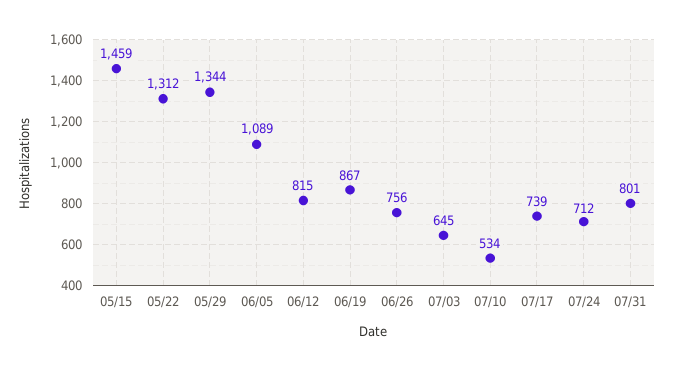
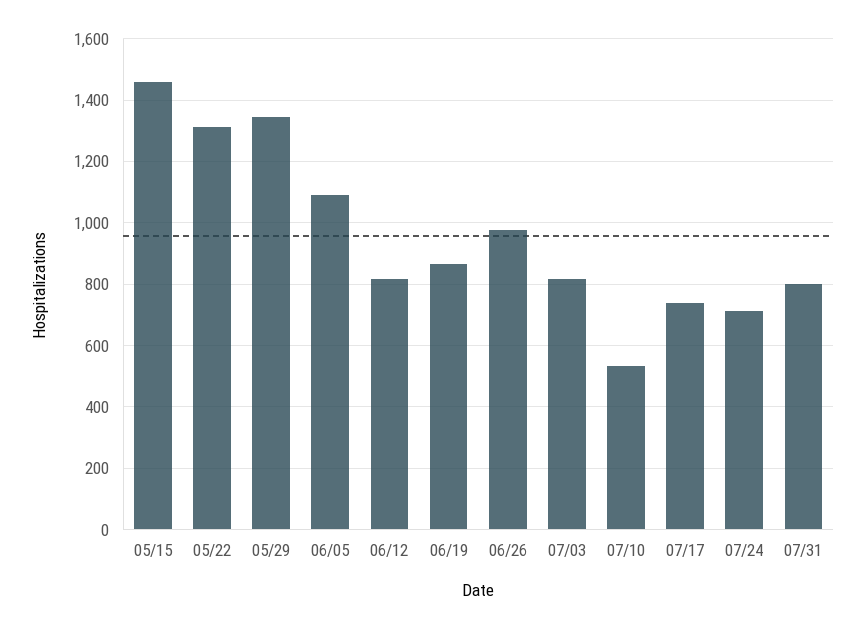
06/26: 756 -> 980
07/03: 645 -> 820

